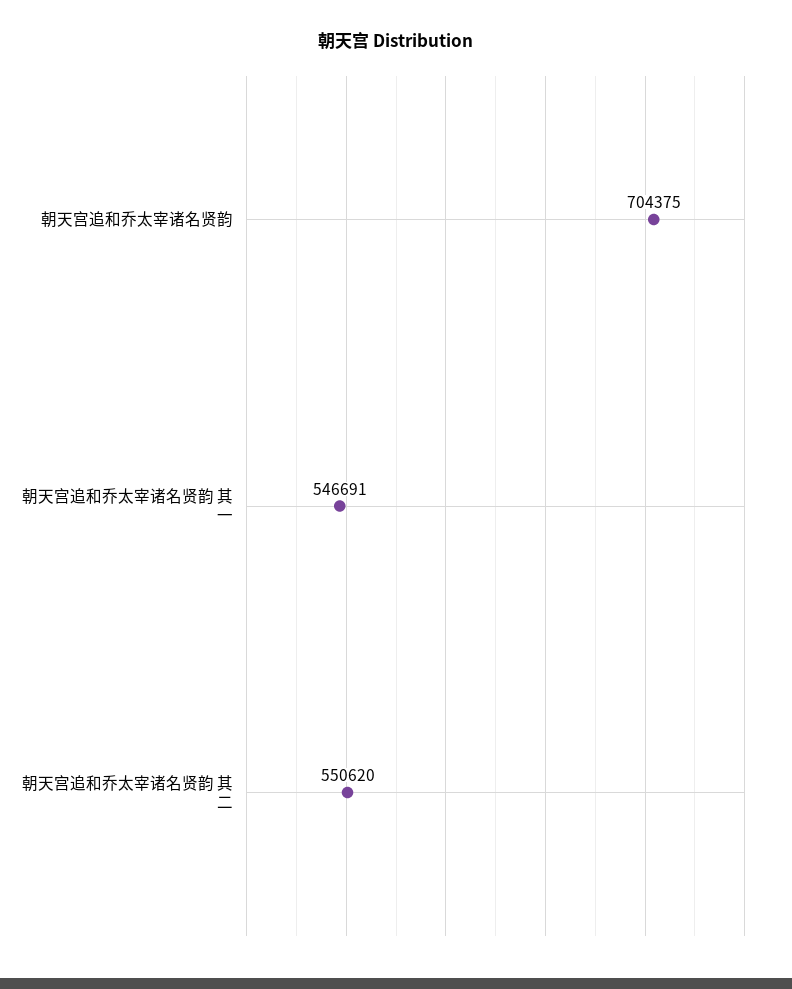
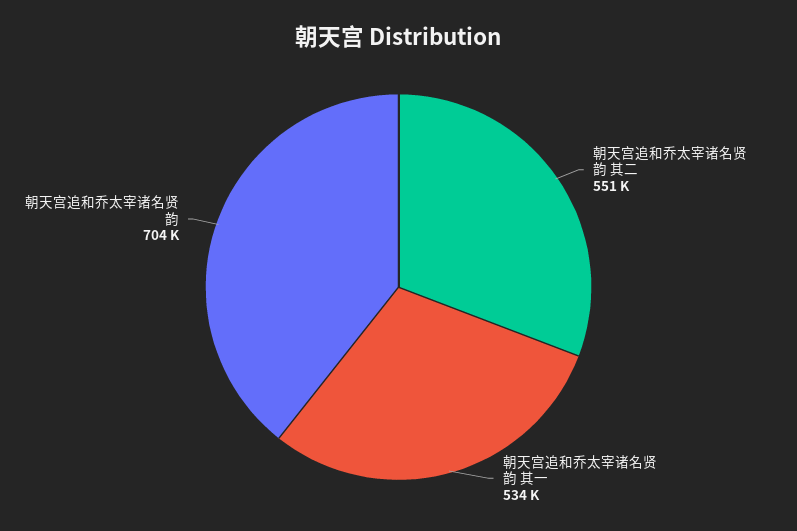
朝天宫追和乔太宰诸名贤韵 其一: 546691 -> 534000

